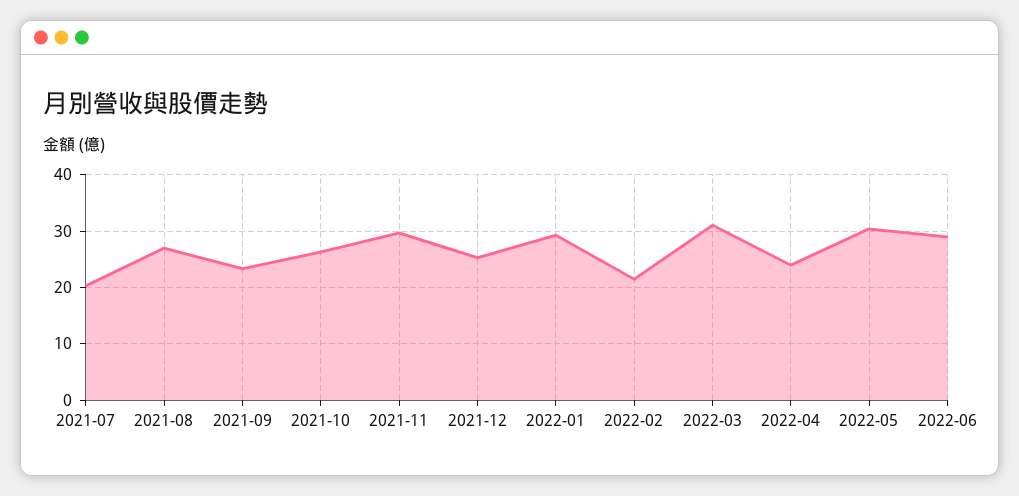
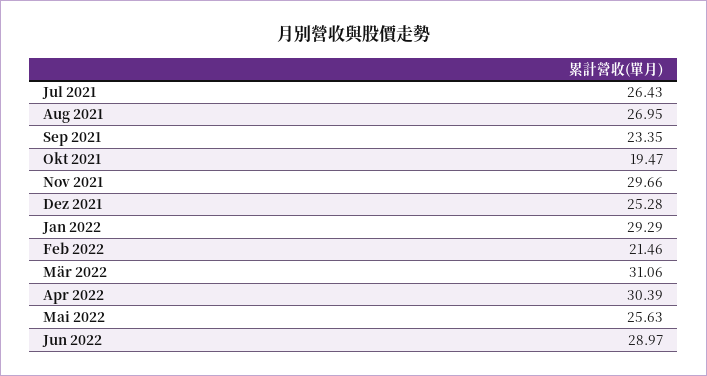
2021-07: 20 -> 26.43
2021-10: 26 -> 19.47
2022-04: 24 -> 30.39
2022-05: 30 -> 25.63

